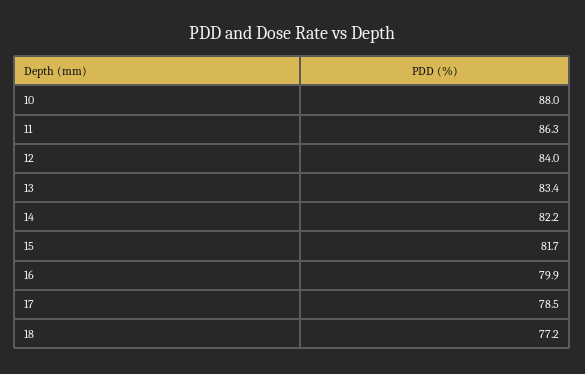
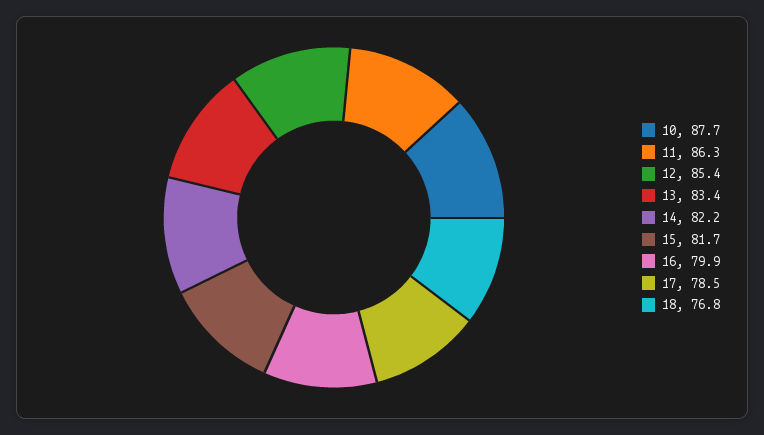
10: 88 -> 87.7
12: 84 -> 85.4
18: 77.2 -> 76.8

